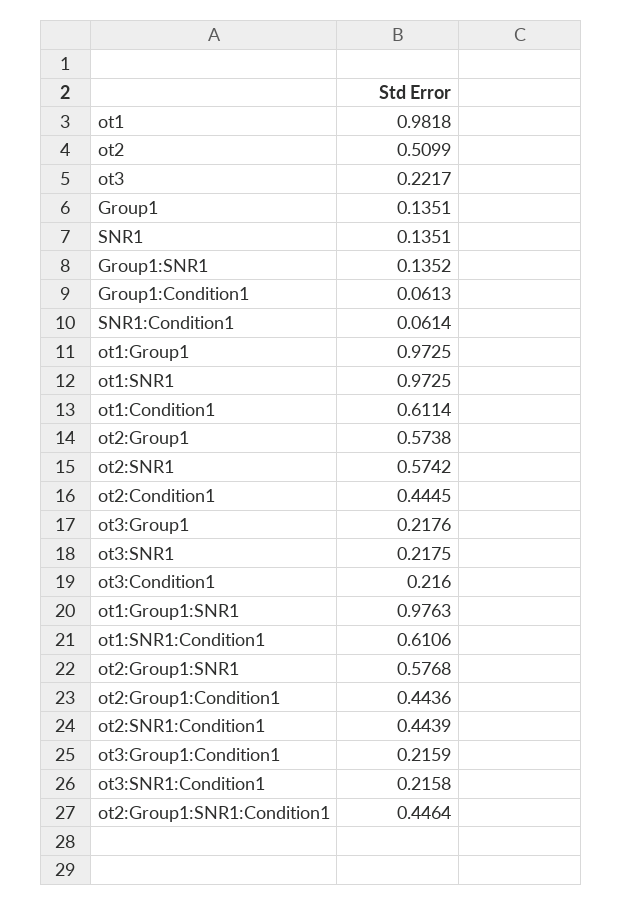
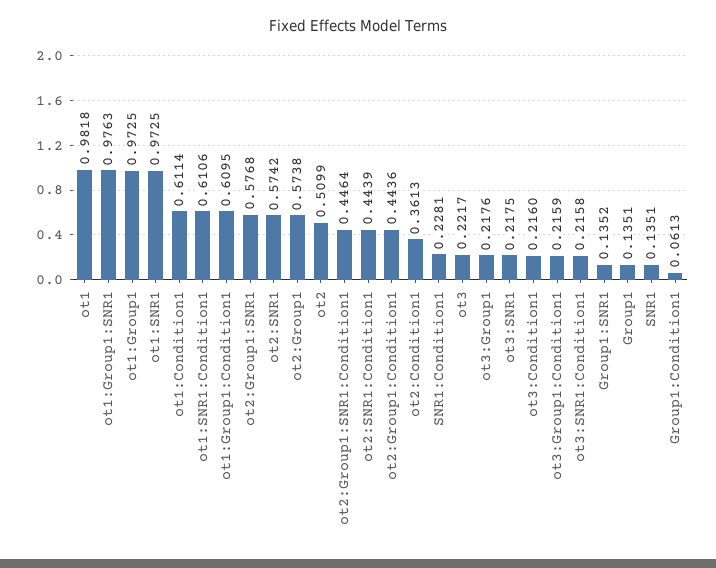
SNR1:Condition1: 0.0614 -> 0.2281
ot2:Condition1: 0.4445 -> 0.3613
ot1:Group1:Condition1: none -> 0.6095

